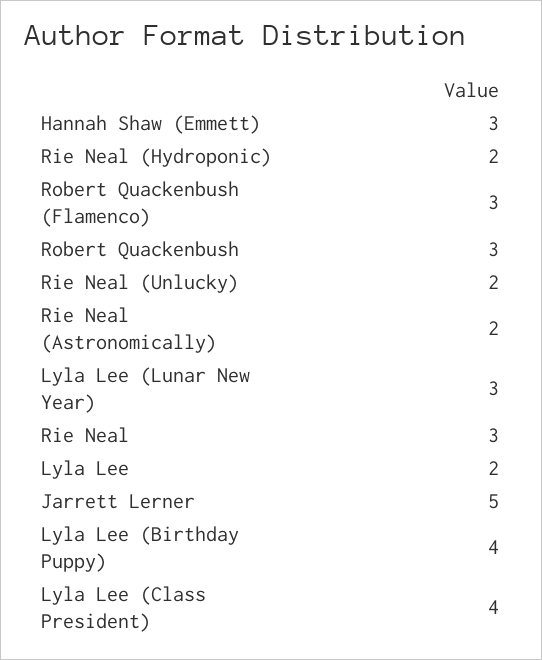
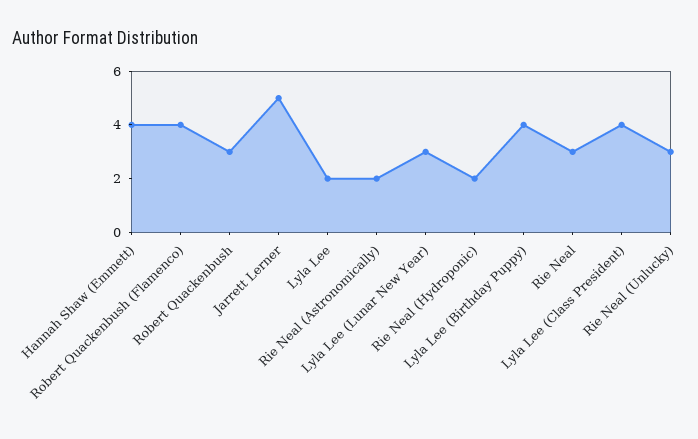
Hannah Shaw (Emmett): 3 -> 4
Robert Quackenbush (Flamenco): 3 -> 4
Rie Neal (Unlucky): 2 -> 3

